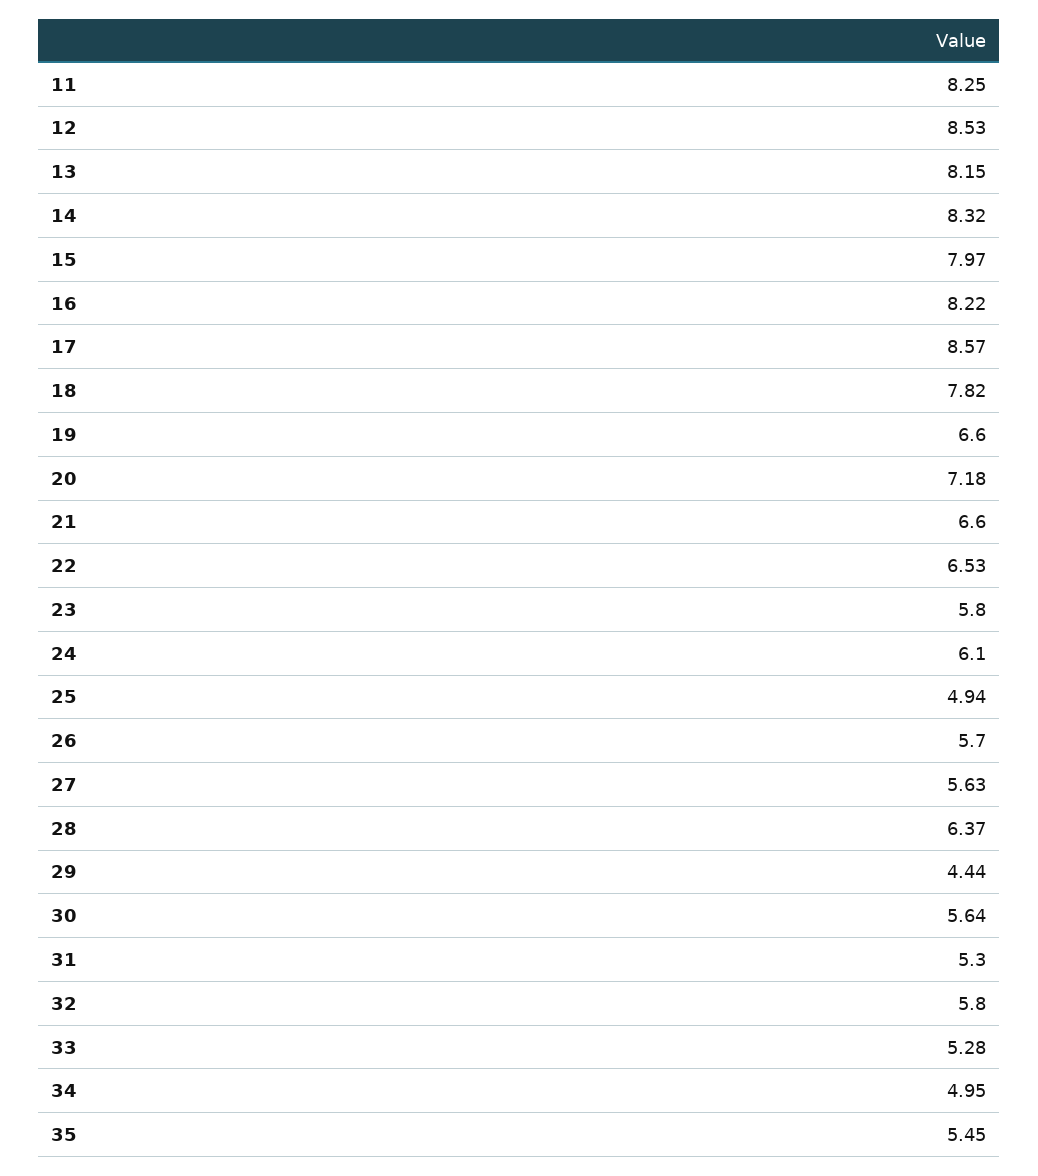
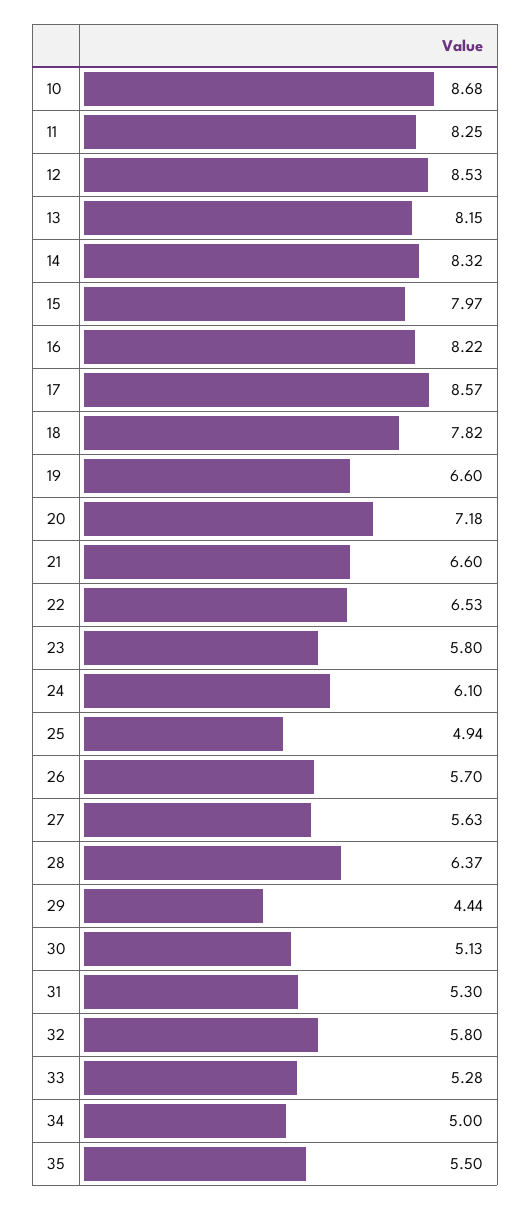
30: 5.64 -> 5.13
34: 4.95 -> 5
35: 5.45 -> 5.5
10: none -> 8.68

